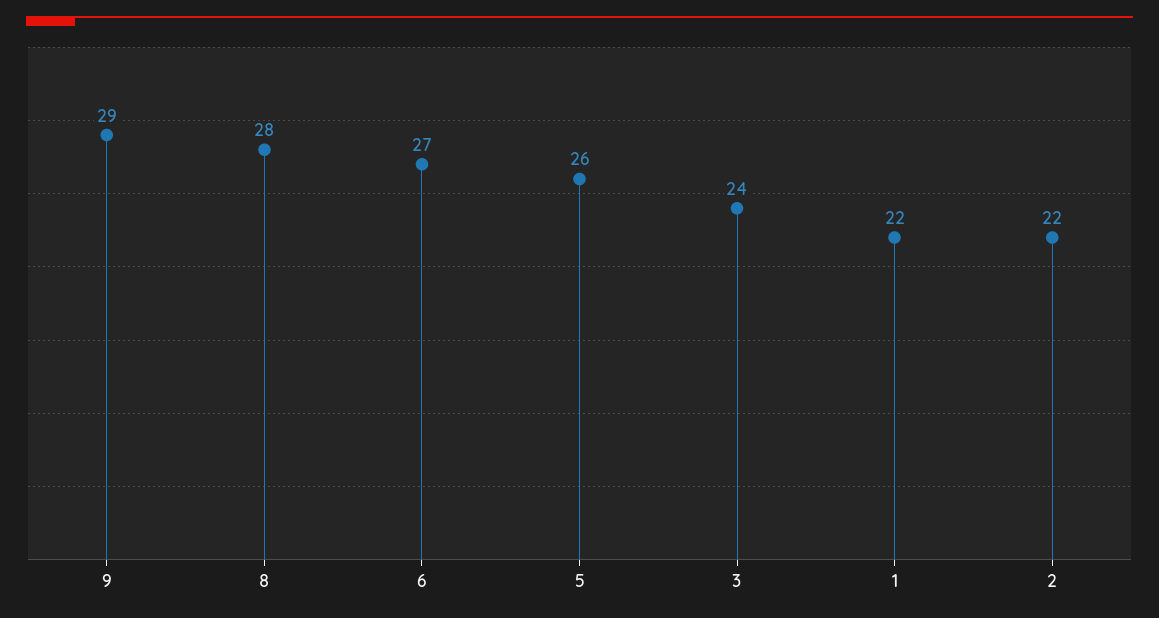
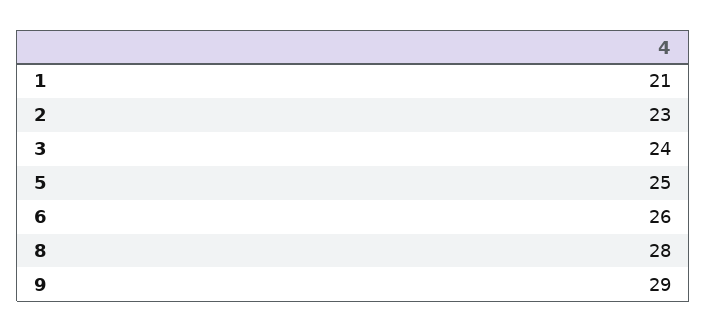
6: 27 -> 26
5: 26 -> 25
1: 22 -> 21
2: 22 -> 23

